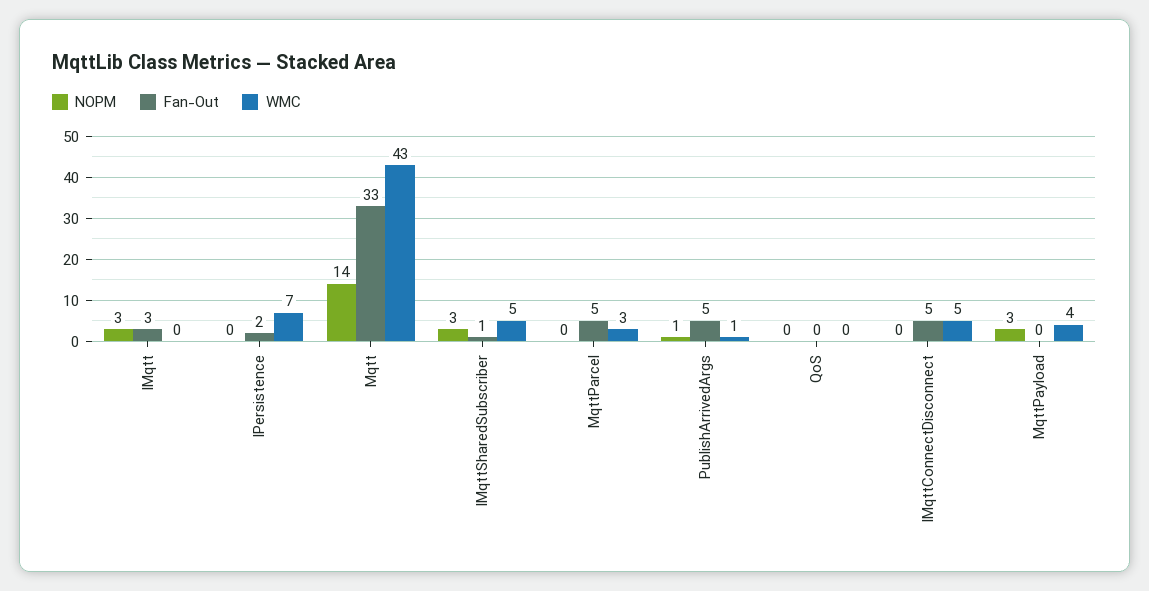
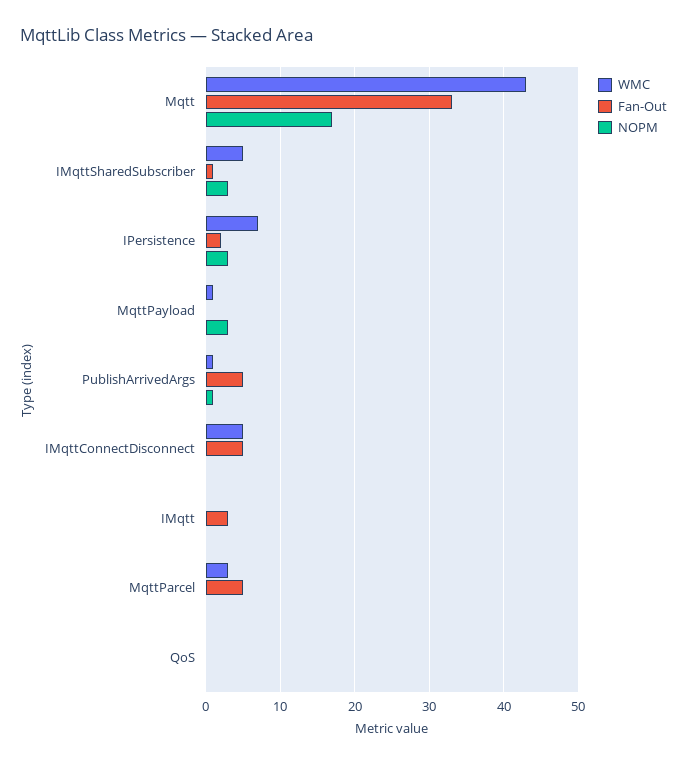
NOPM, IMqtt: 3 -> 0
NOPM, IPersistence: 0 -> 3
NOPM, Mqtt: 14 -> 17
WMC, MqttPayload: 4 -> 1

